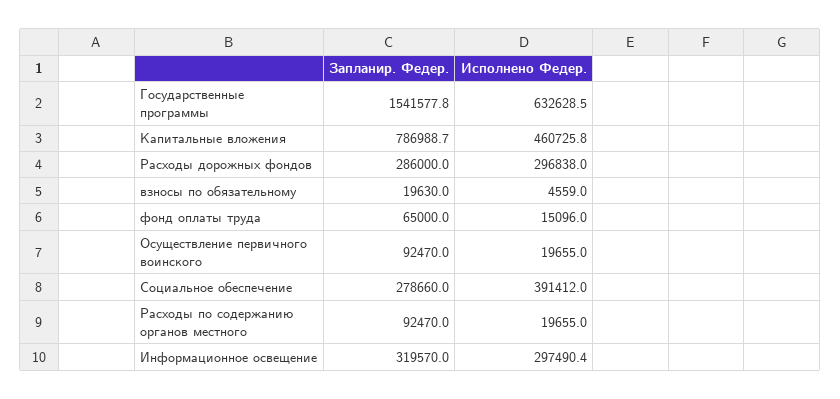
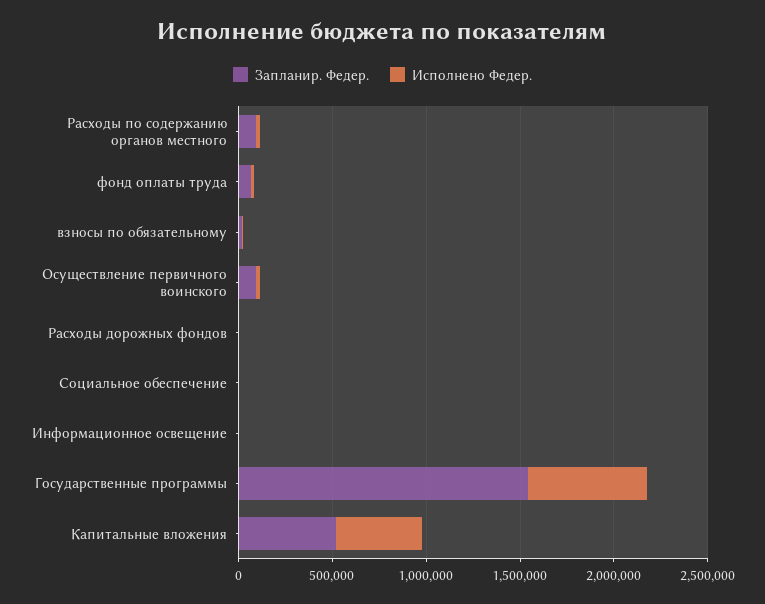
Запланир. Федер., Капитальные вложения: 786988.7 -> 500000
Запланир. Федер., Расходы дорожных фондов: 286000 -> 0
Исполнено Федер., Расходы дорожных фондов: 296838 -> 0
Запланир. Федер., Социальное обеспечение: 278660 -> 0
Исполнено Федер., Социальное обеспечение: 391412 -> 0
Запланир. Федер., Информационное освещение: 319570 -> 0
Исполнено Федер., Информационное освещение: 297490.4 -> 0

